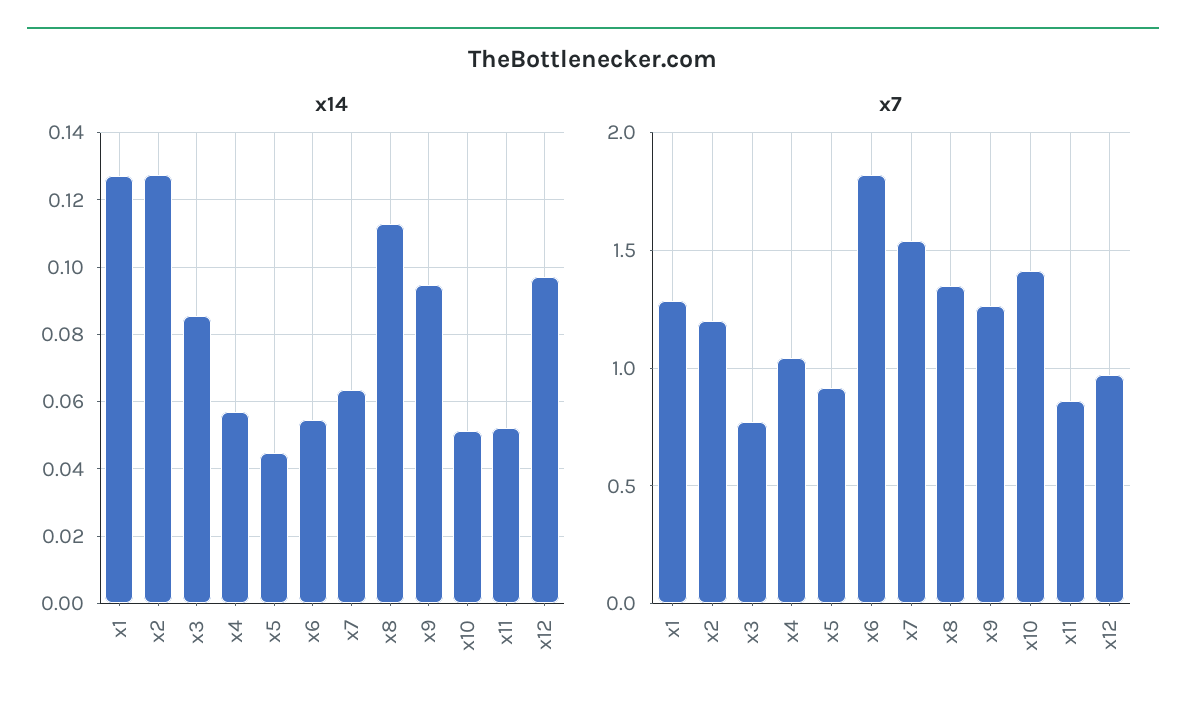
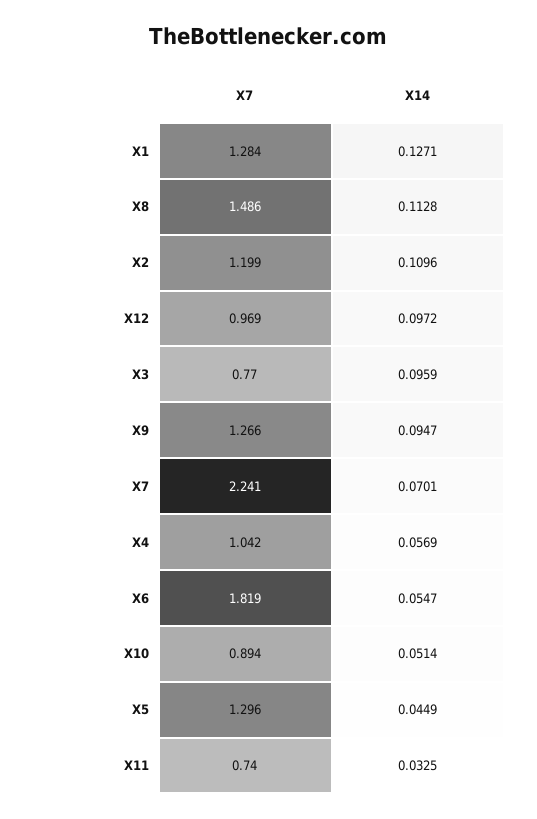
x14, x2: 0.128 -> 0.1096
x14, x3: 0.086 -> 0.0959
x14, x7: 0.064 -> 0.0701
x14, x11: 0.052 -> 0.0325
x7, x5: 0.9 -> 1.296
x7, x7: 1.55 -> 2.241
x7, x8: 1.35 -> 1.486
x7, x10: 1.4 -> 0.894
x7, x11: 0.85 -> 0.74

